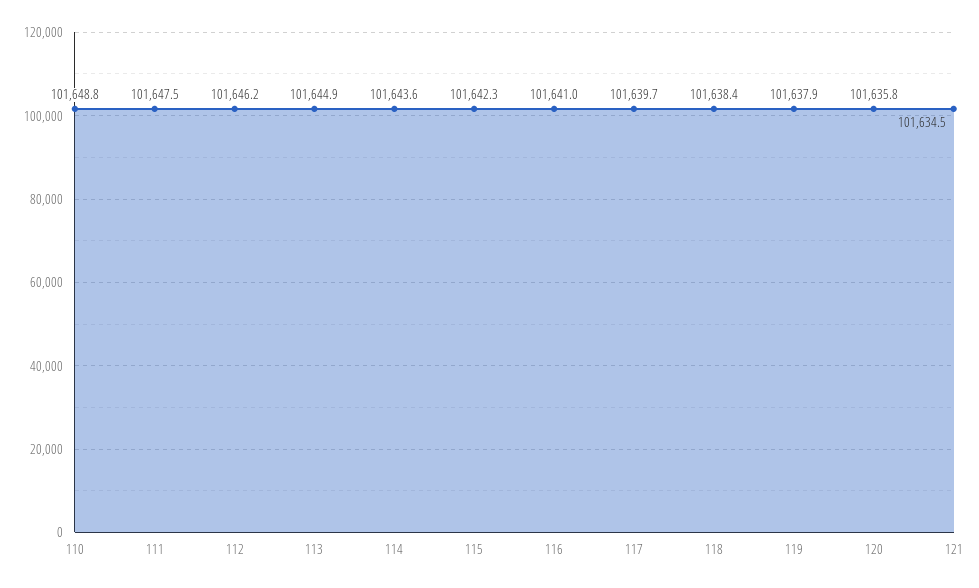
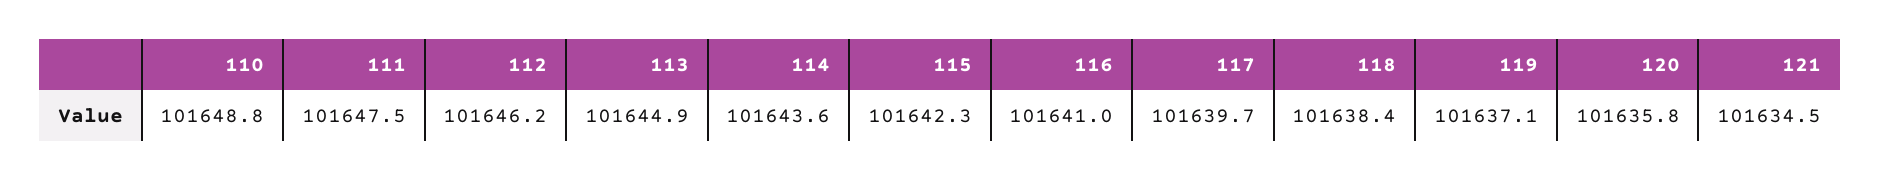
119: 101637.9 -> 101637.1

